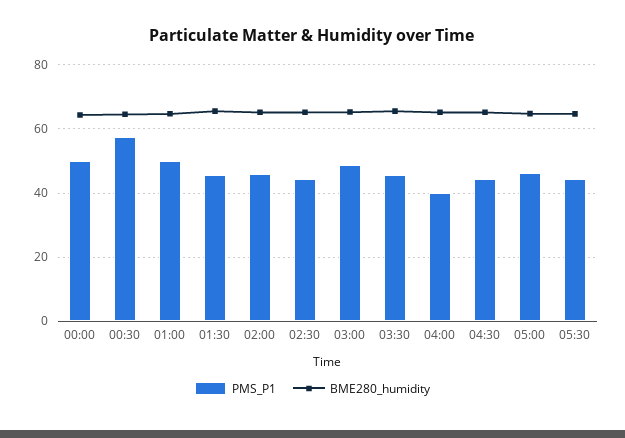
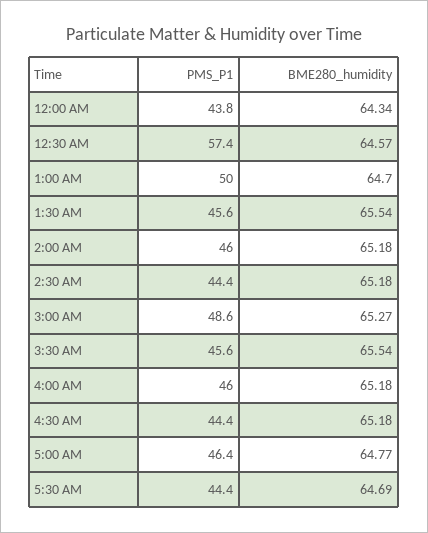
PMS_P1, 00:00: 50 -> 43.8
PMS_P1, 04:00: 40 -> 46

